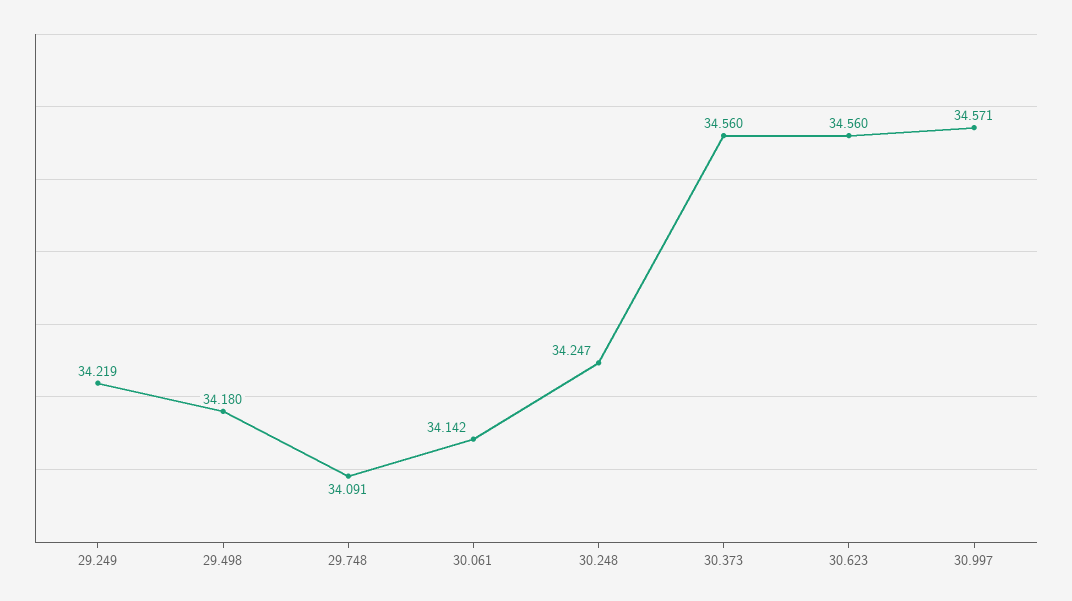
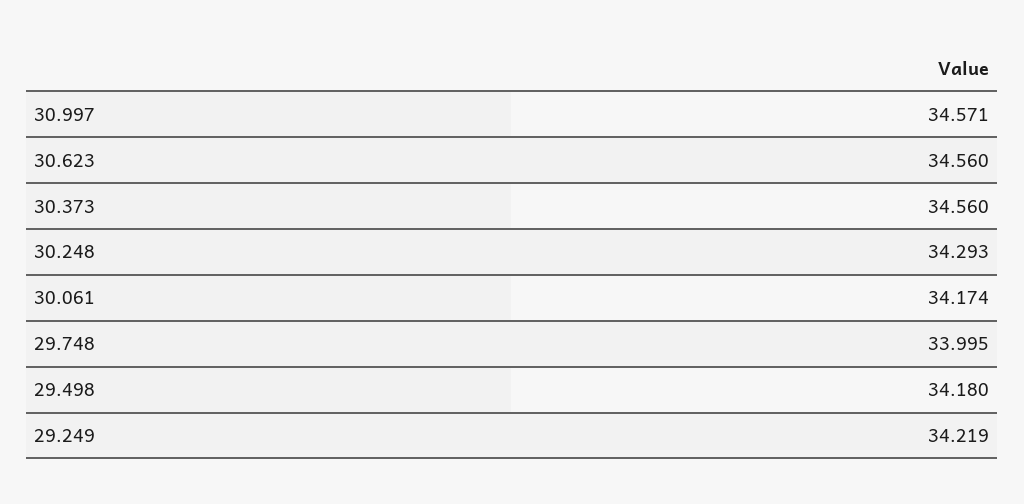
29.748: 34.091 -> 33.995
30.061: 34.142 -> 34.174
30.248: 34.247 -> 34.293

